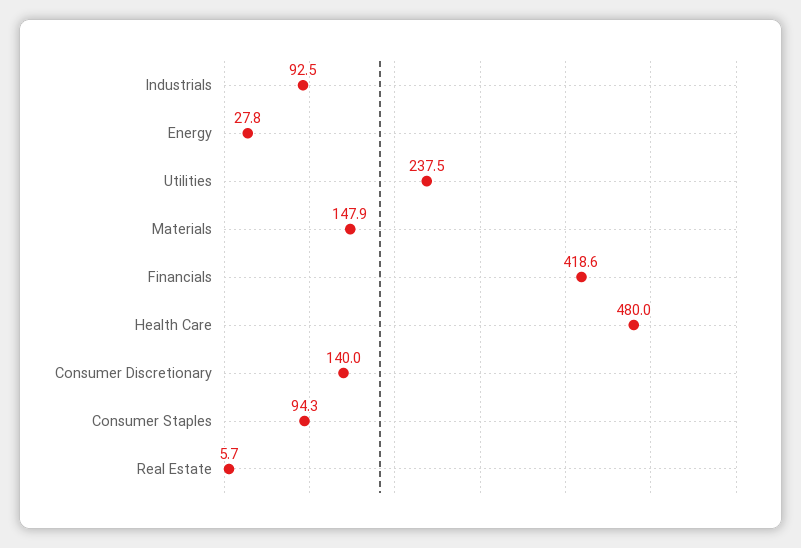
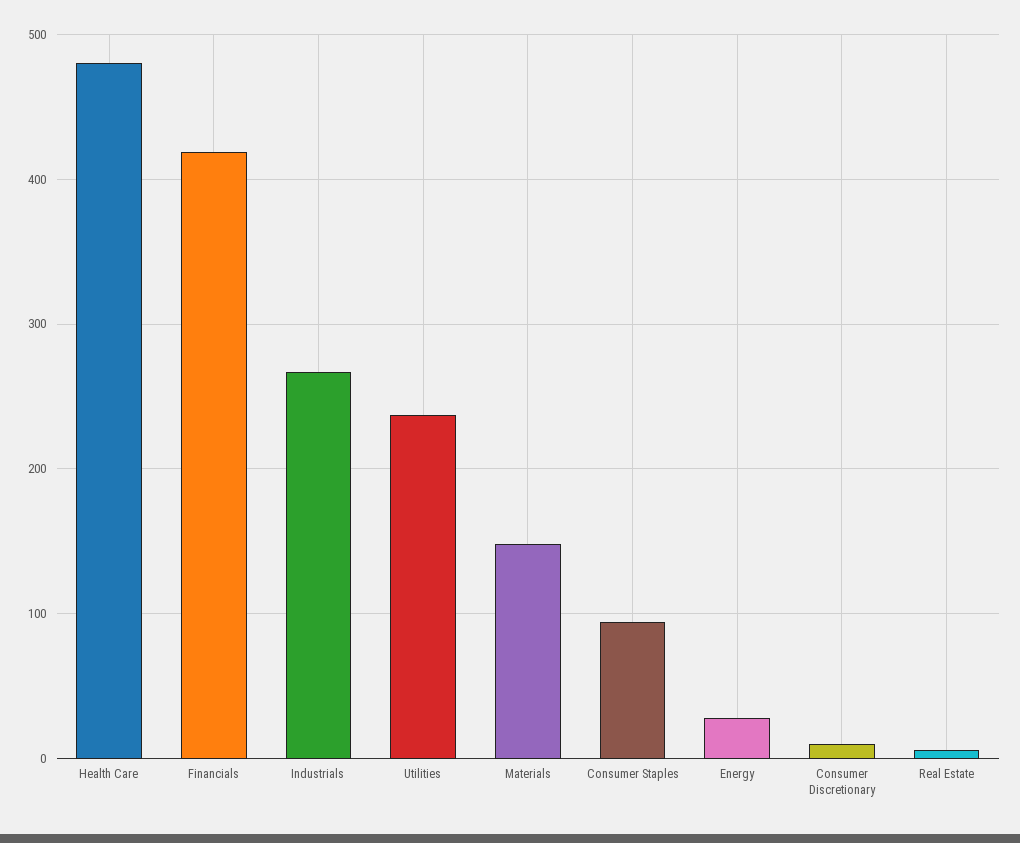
Industrials: 92.5 -> 270
Consumer Discretionary: 140 -> 10

